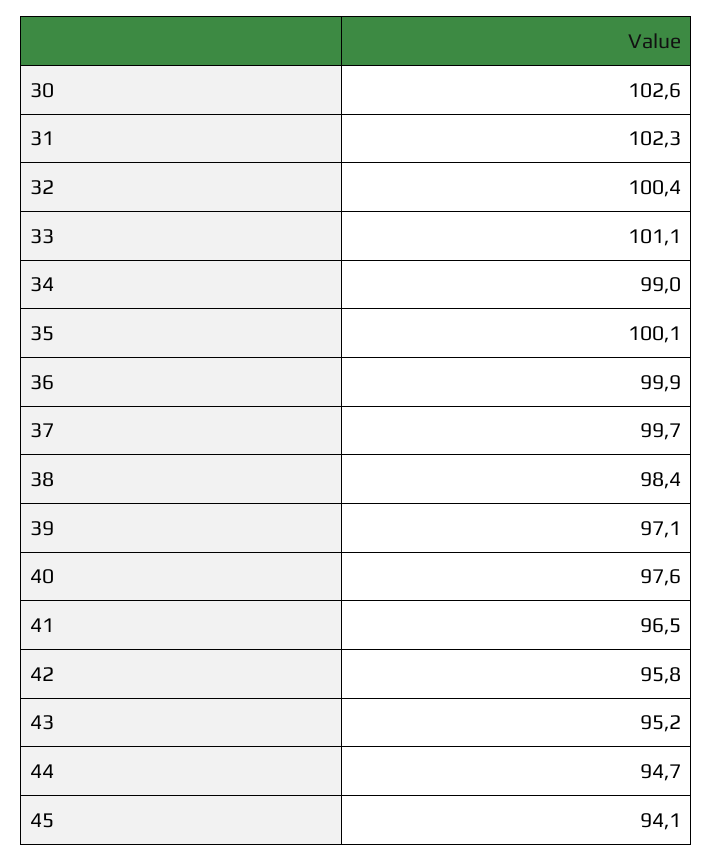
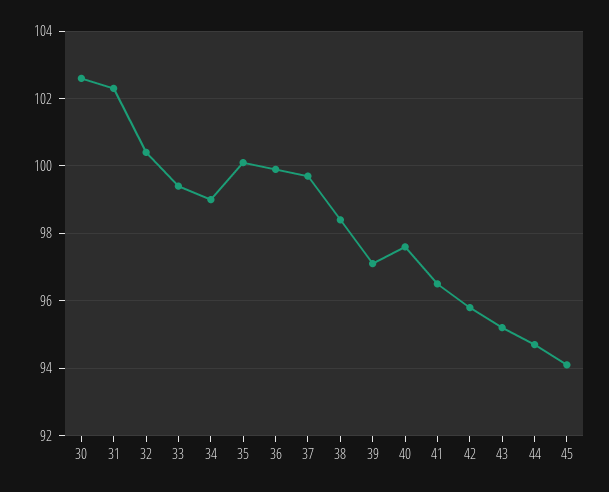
33: 101.1 -> 99.5

